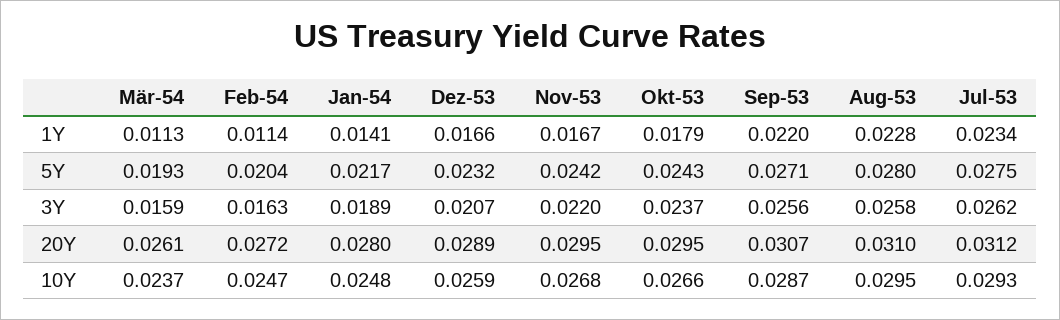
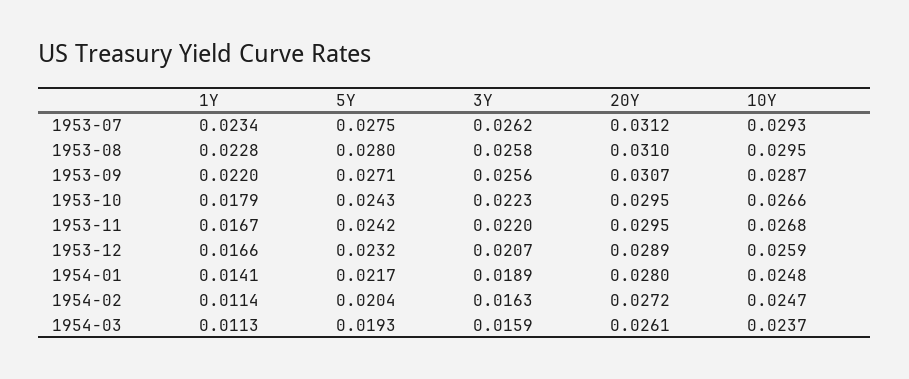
Okt-53, 3Y: 0.0237 -> 0.0223

